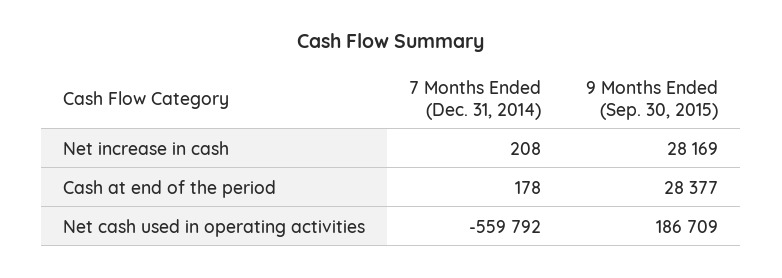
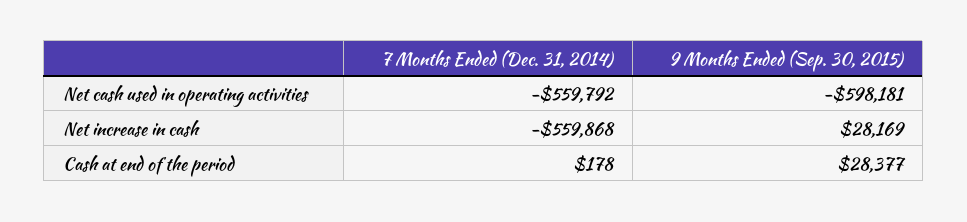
7 Months Ended (Dec. 31, 2014), Net increase in cash: 208 -> -559868
9 Months Ended (Sep. 30, 2015), Net cash used in operating activities: 186709 -> -598181

